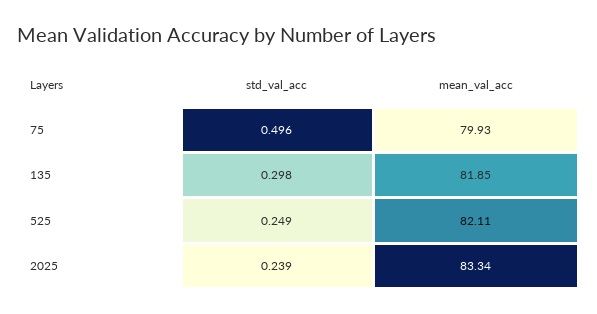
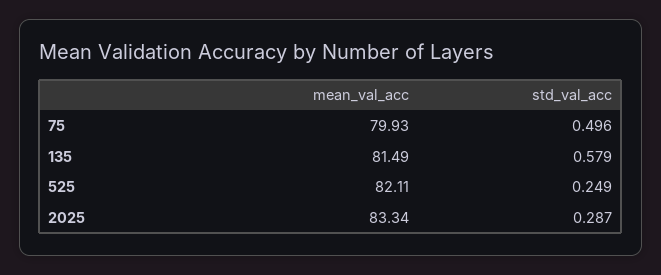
std_val_acc, 135: 0.298 -> 0.579
mean_val_acc, 135: 81.85 -> 81.49
std_val_acc, 2025: 0.239 -> 0.287

